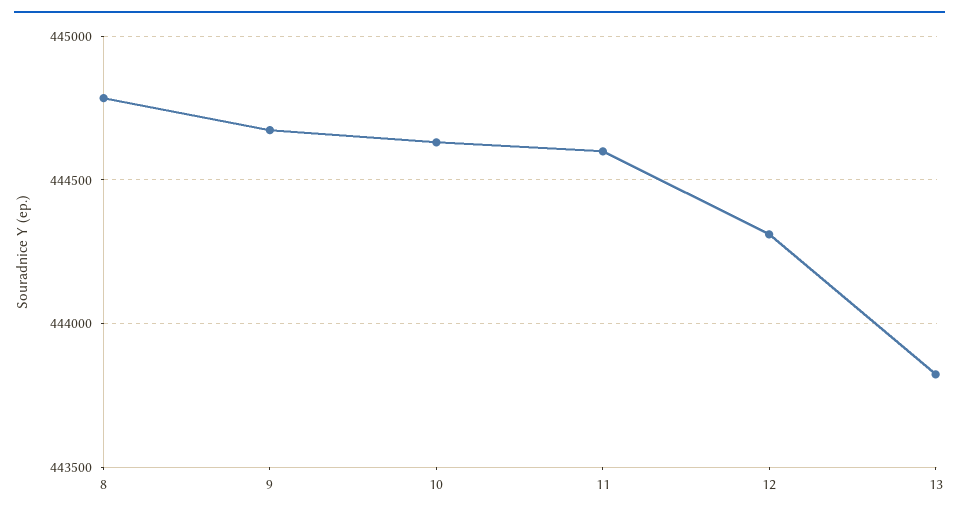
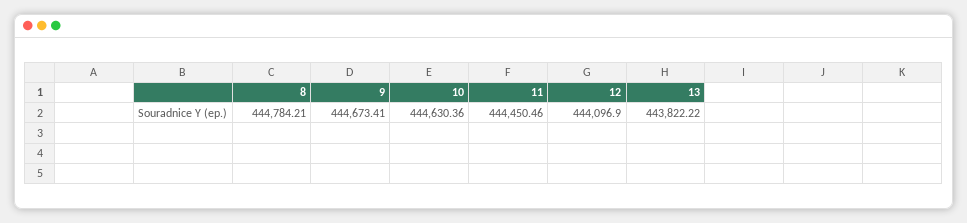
11: 444600 -> 444450.46
12: 444300 -> 444096.9

